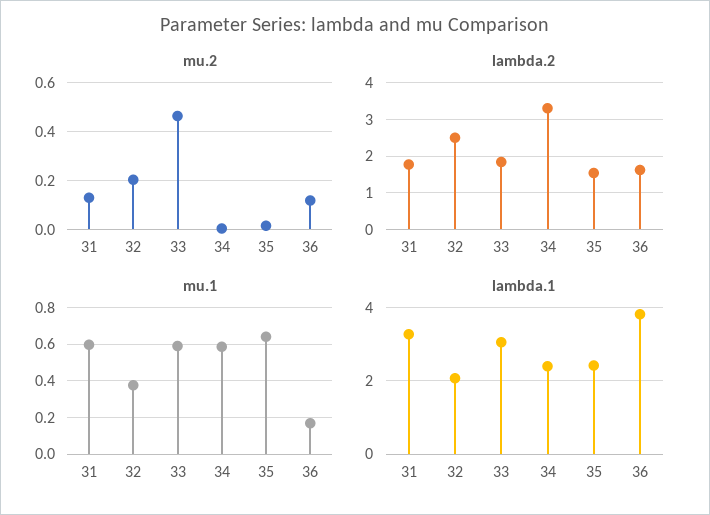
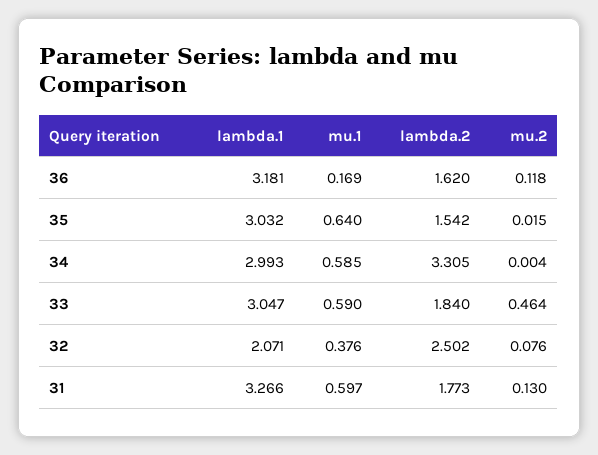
mu.2, 32: 0.2 -> 0.076
lambda.1, 34: 2.4 -> 2.993
lambda.1, 35: 2.4 -> 3.032
lambda.1, 36: 3.8 -> 3.181

